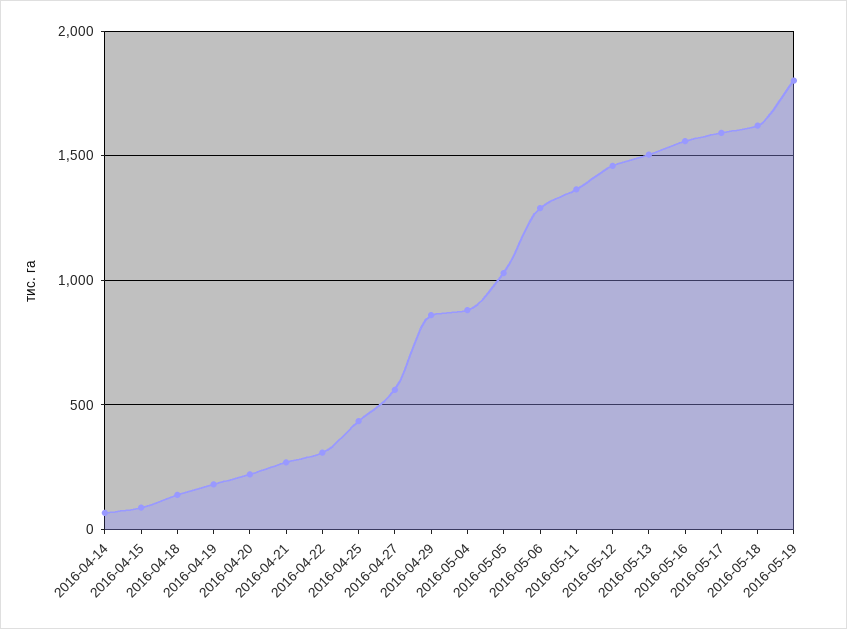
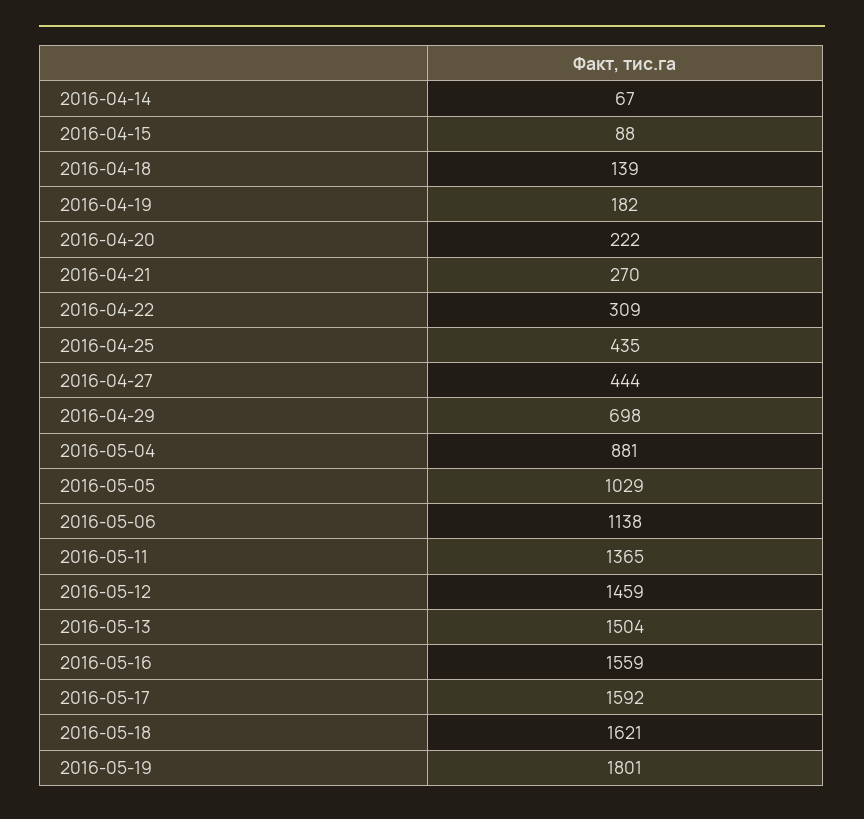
2016-04-27: 550 -> 444
2016-04-29: 850 -> 698
2016-05-06: 1300 -> 1138

